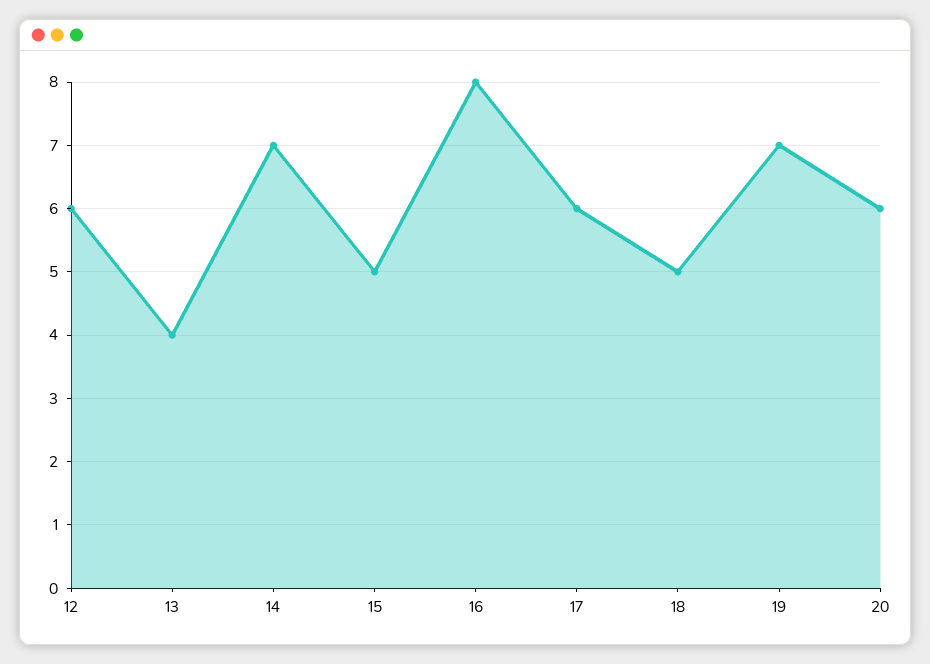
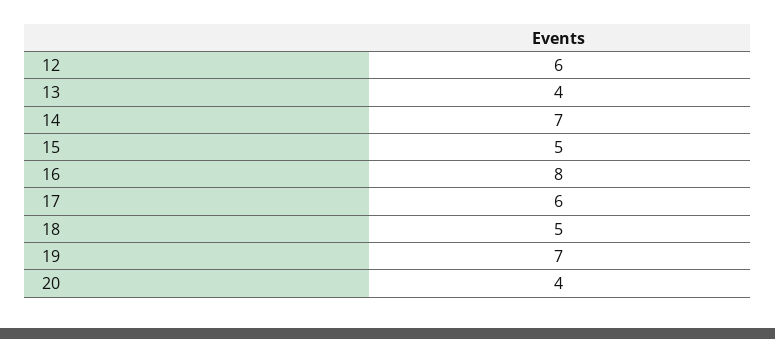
20: 6 -> 4

